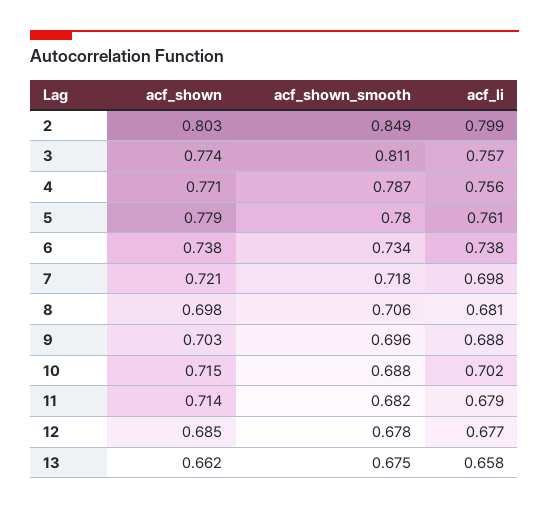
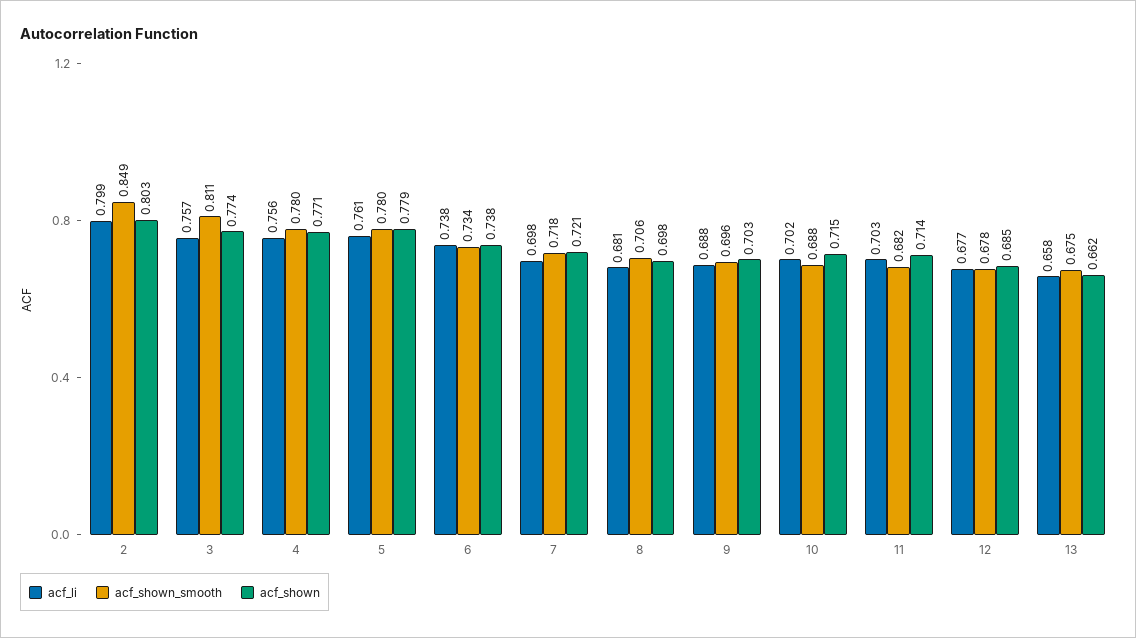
acf_shown_smooth, 4: 0.787 -> 0.78
acf_li, 11: 0.679 -> 0.703

